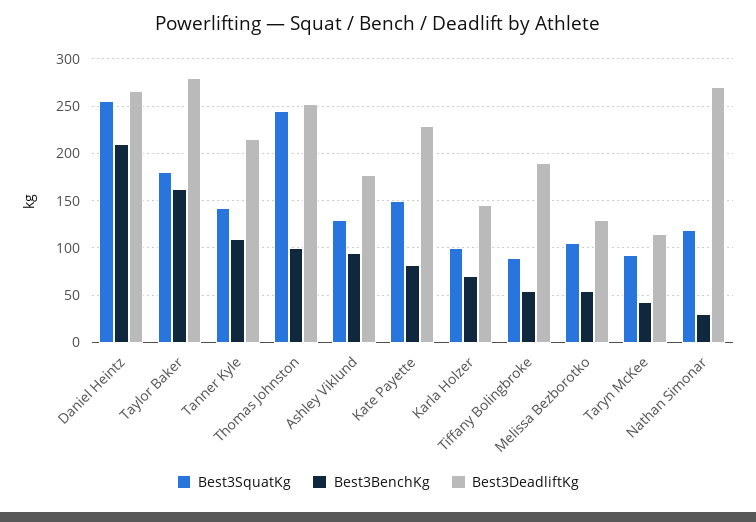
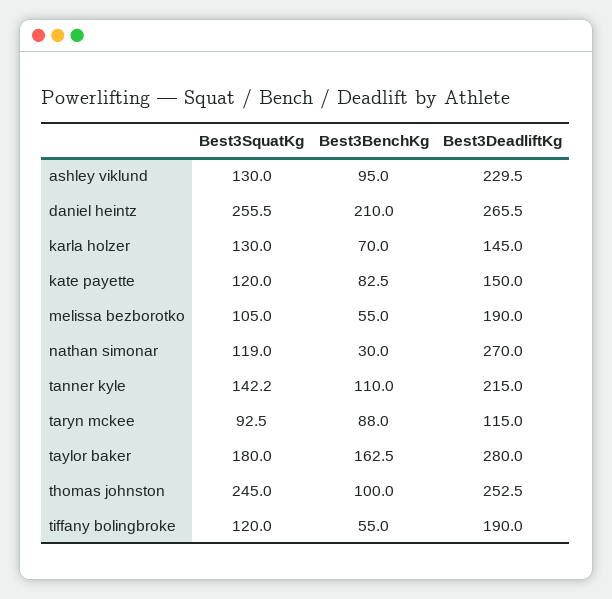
Best3DeadliftKg, Ashley Viklund: 180 -> 229.5
Best3SquatKg, Kate Payette: 150 -> 120
Best3DeadliftKg, Kate Payette: 230 -> 150
Best3SquatKg, Karla Holzer: 100 -> 130
Best3SquatKg, Tiffany Bolingbroke: 90 -> 120
Best3DeadliftKg, Melissa Bezborotko: 130 -> 190
Best3BenchKg, Taryn McKee: 40 -> 88

